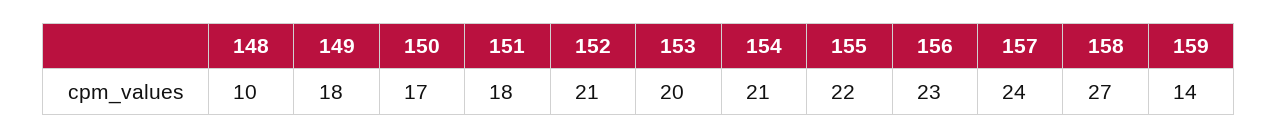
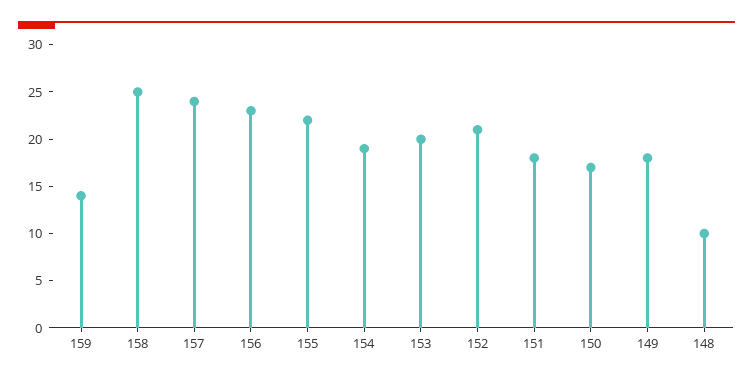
154: 21 -> 19
158: 27 -> 25

